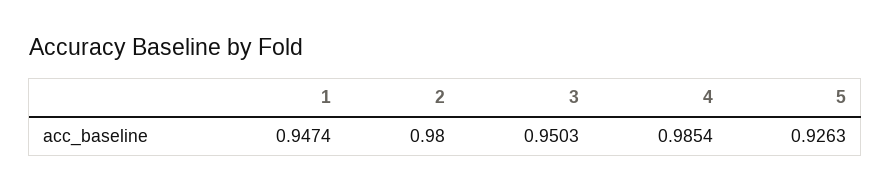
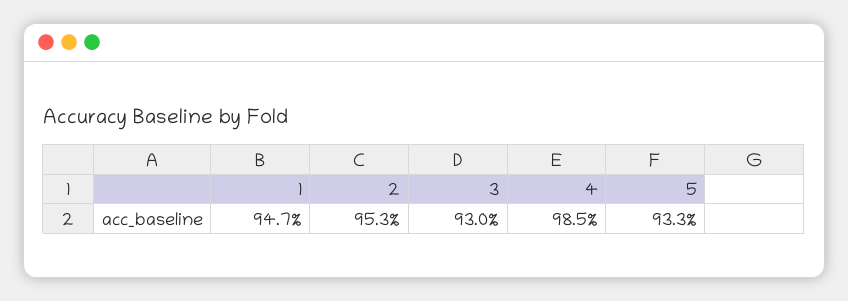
2: 0.98 -> 0.953
3: 0.9503 -> 0.93
5: 0.9263 -> 0.933

